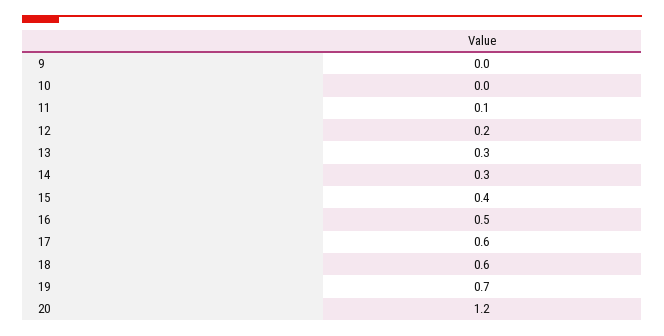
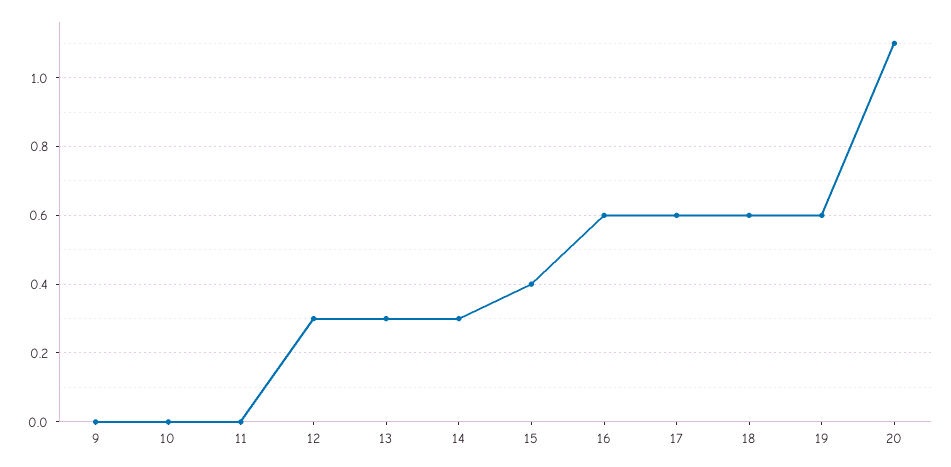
11: 0.1 -> 0
12: 0.2 -> 0.3
16: 0.5 -> 0.6
19: 0.7 -> 0.6
20: 1.2 -> 1.1

